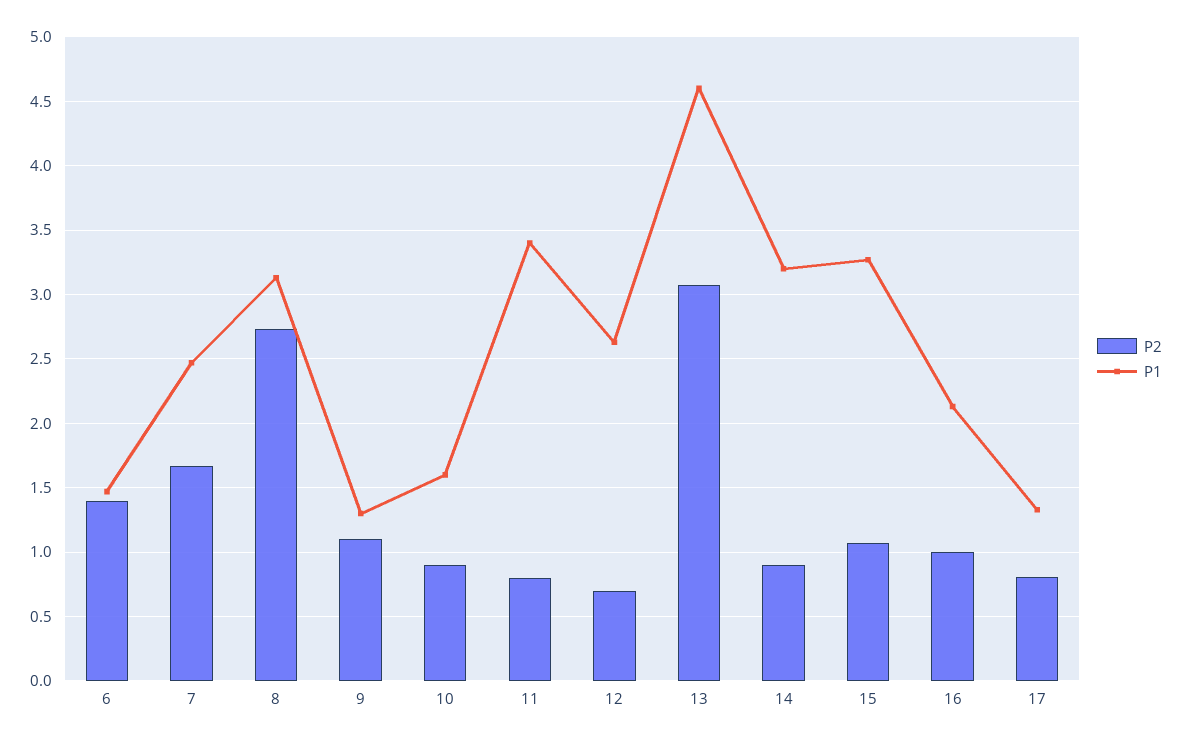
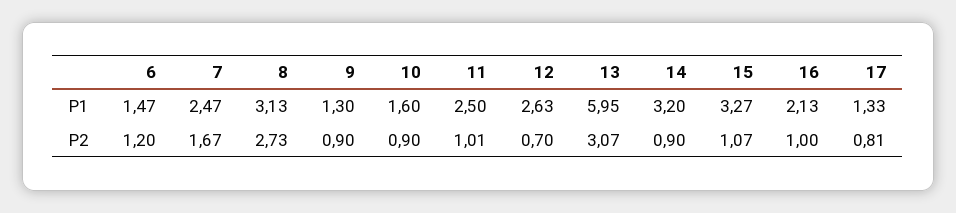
P2, 6: 1.4 -> 1.2
P2, 9: 1.1 -> 0.9
P2, 11: 0.8 -> 1.01
P1, 11: 3.4 -> 2.5
P1, 13: 4.6 -> 5.95

